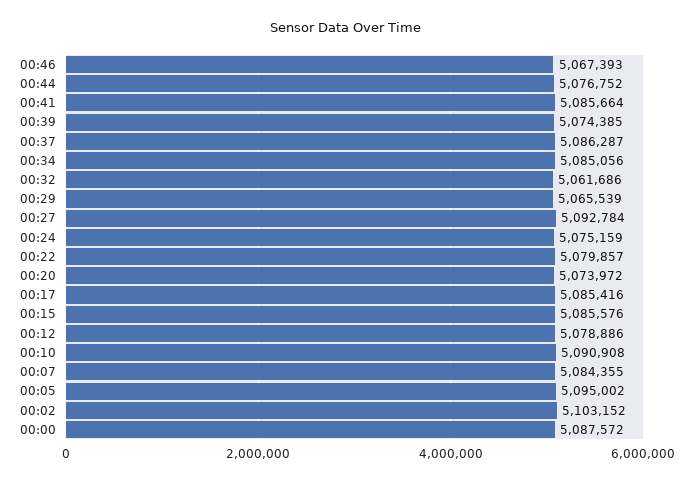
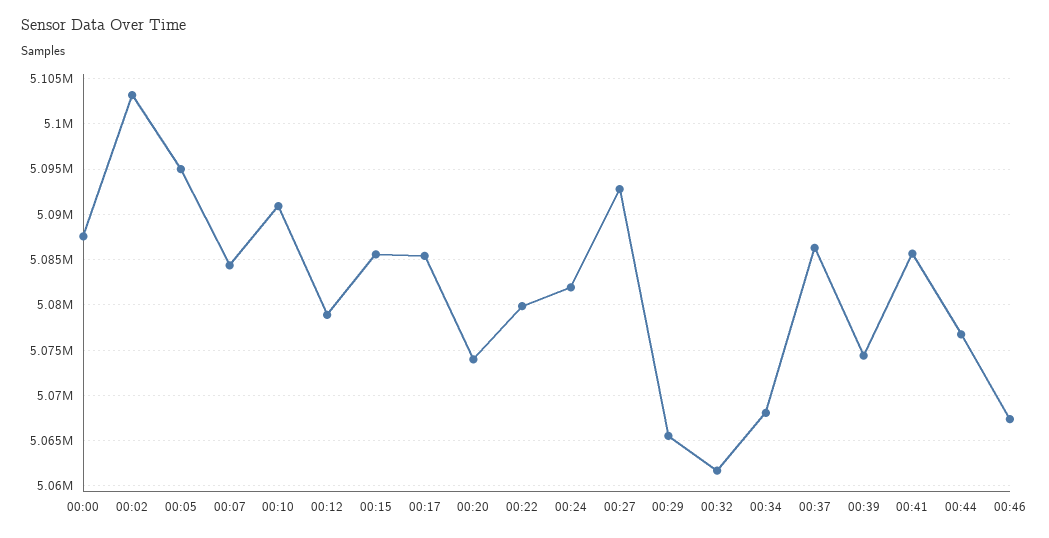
00:34: 5085056 -> 5068000
00:24: 5075159 -> 5082000

